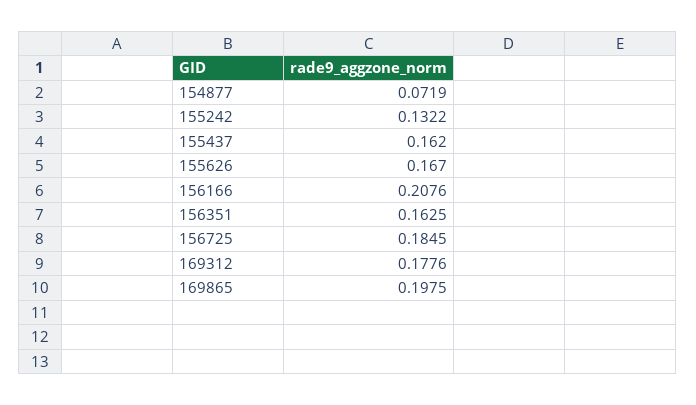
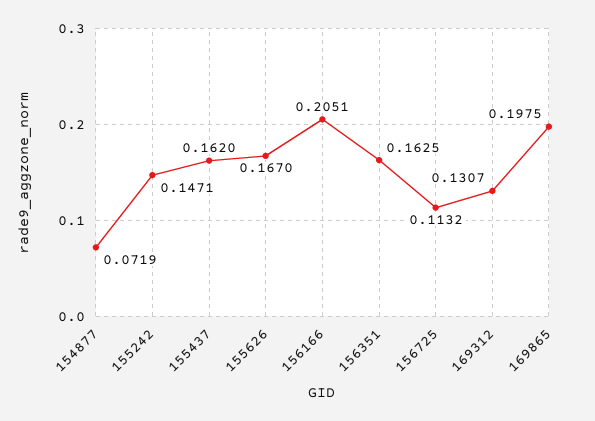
155242: 0.1322 -> 0.1471
156166: 0.2076 -> 0.2051
156725: 0.1845 -> 0.1132
169312: 0.1776 -> 0.1307

